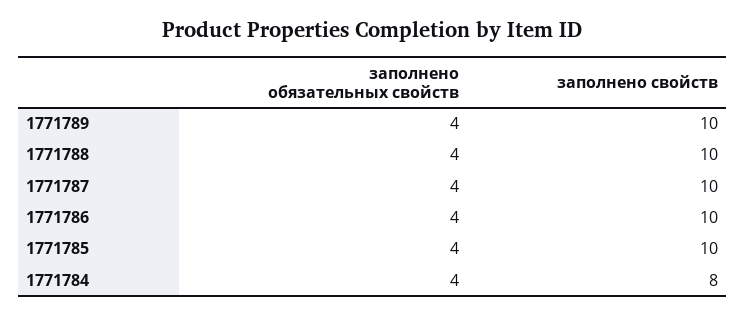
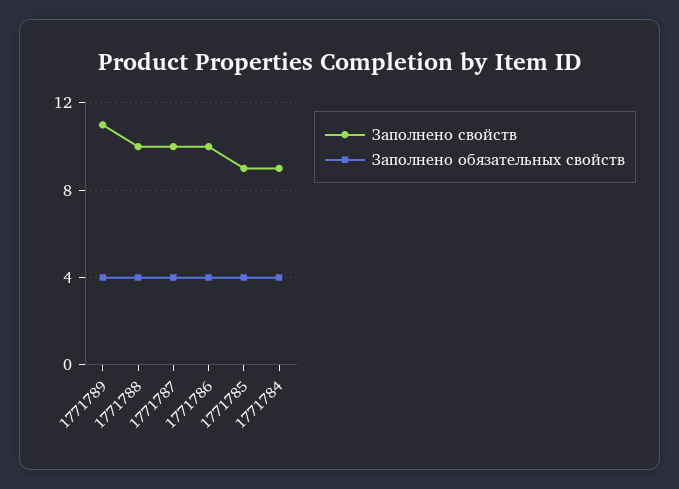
заполнено свойств, 1771789: 10 -> 11
заполнено свойств, 1771785: 10 -> 9
заполнено свойств, 1771784: 8 -> 9

